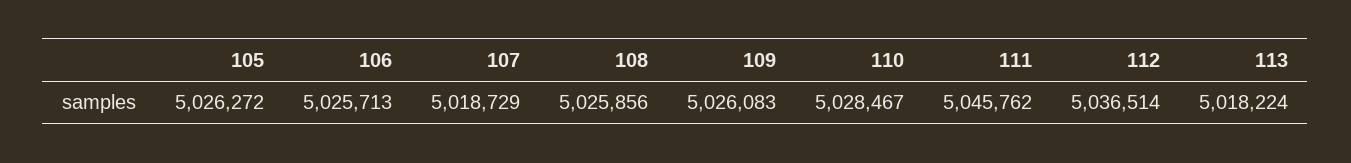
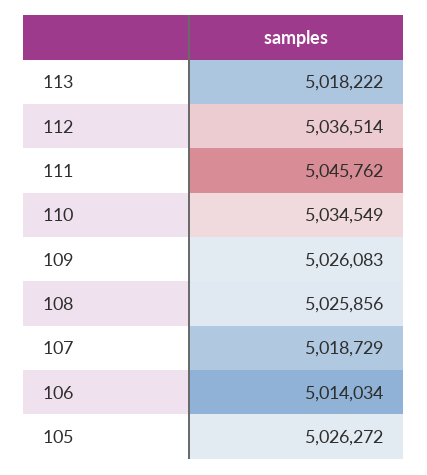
106: 5025713 -> 5014034
110: 5028467 -> 5034549
113: 5018224 -> 5018222

